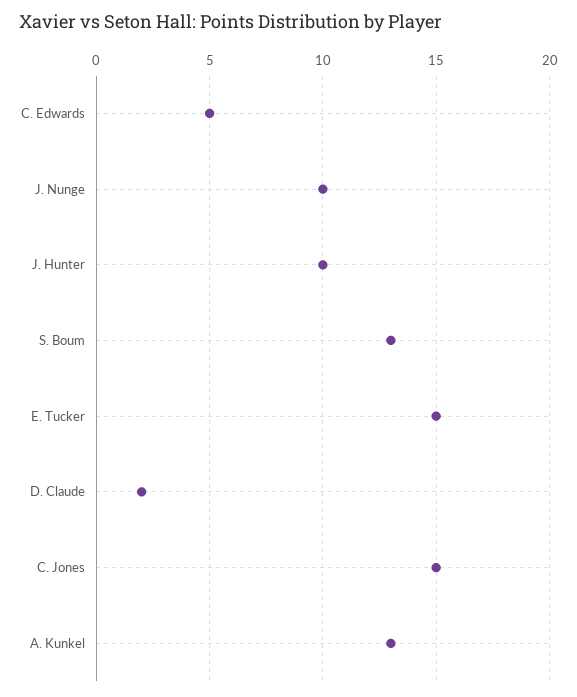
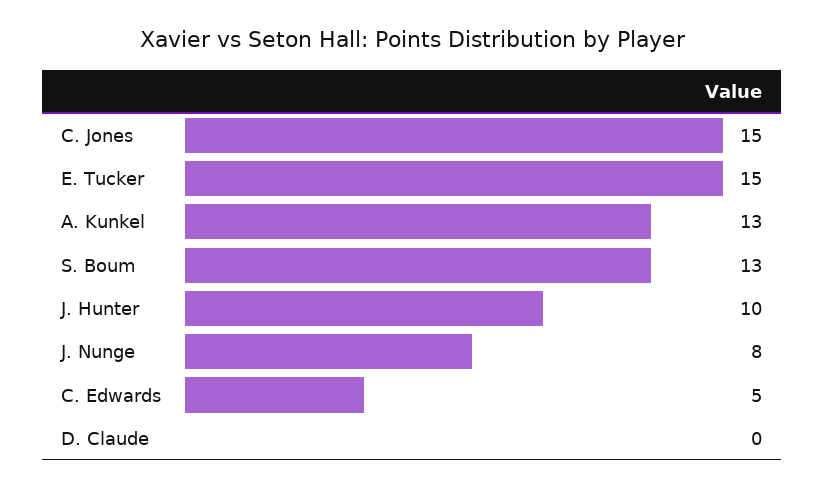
J. Nunge: 10 -> 8
D. Claude: 2 -> 0

